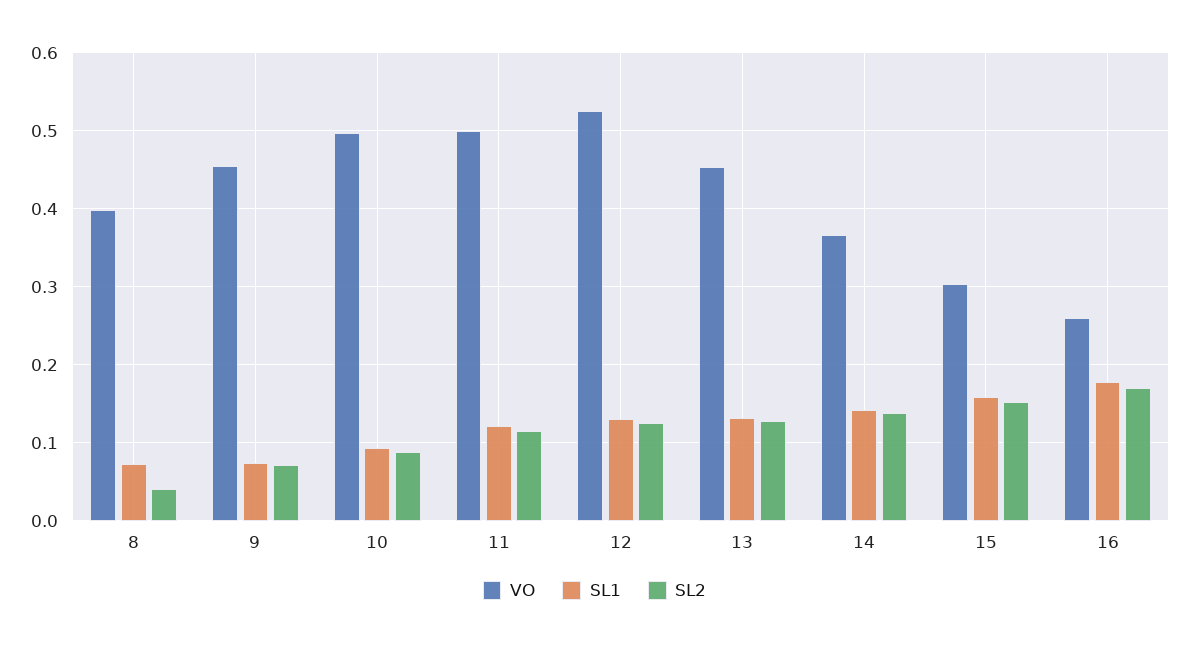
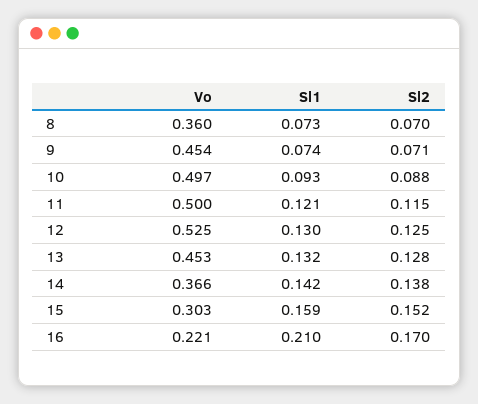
VO, 8: 0.4 -> 0.36
SL2, 8: 0.04 -> 0.07
VO, 16: 0.26 -> 0.221
SL1, 16: 0.18 -> 0.21

